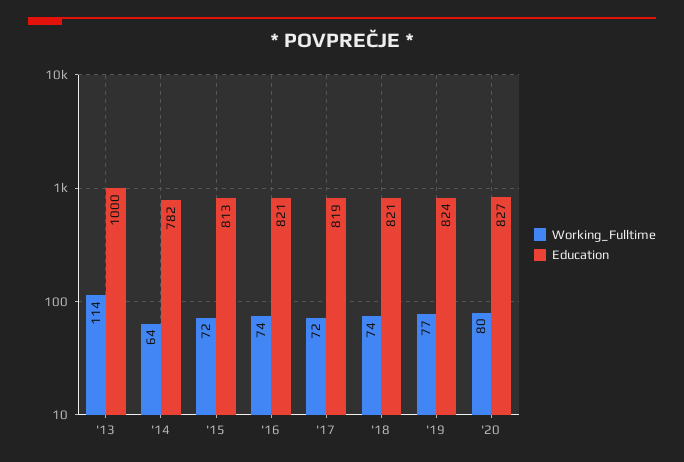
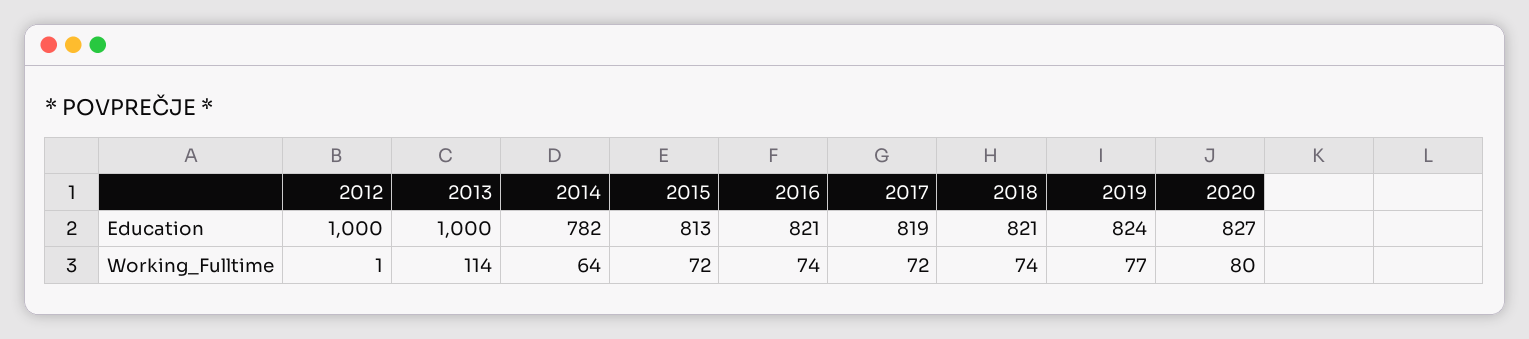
Education, 2012: none -> 1000
Working_Fulltime, 2012: none -> 1

